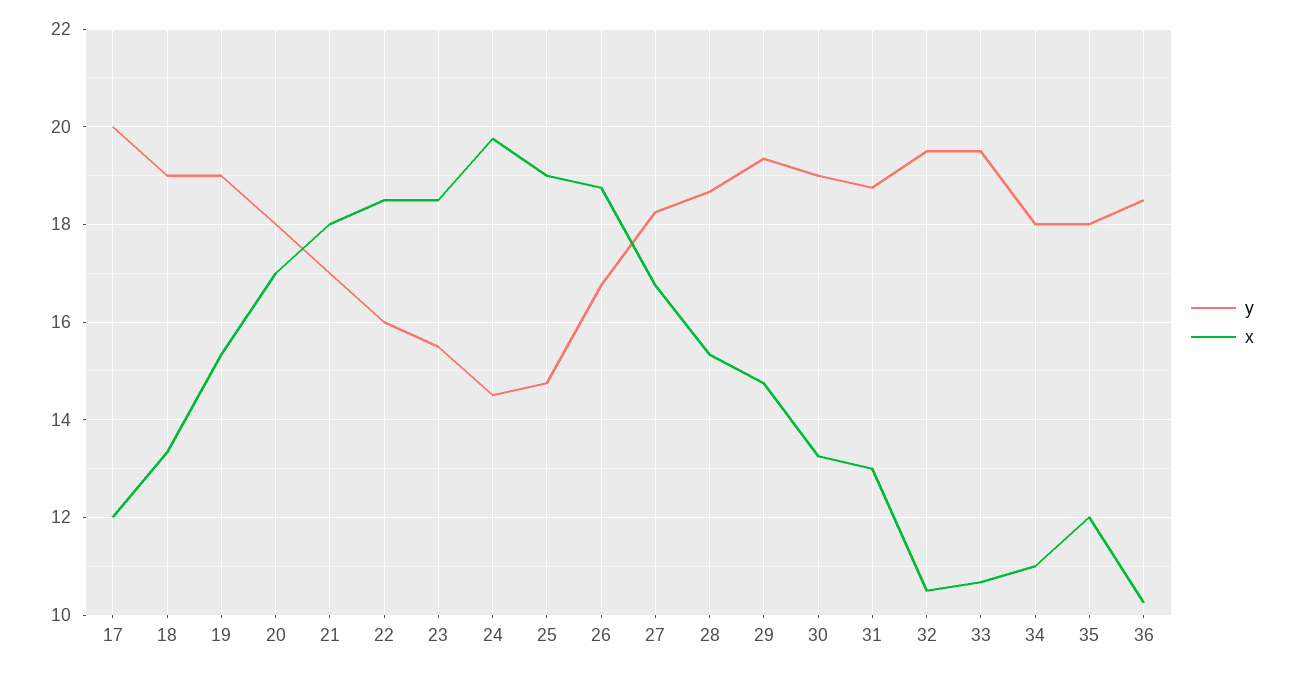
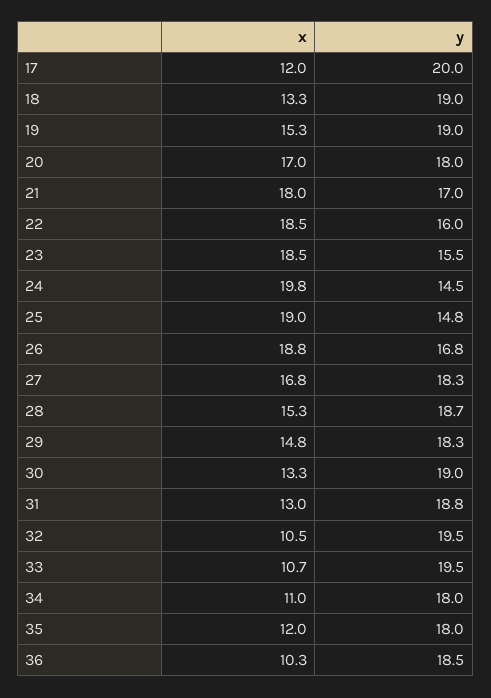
y, 29: 19.4 -> 18.3

